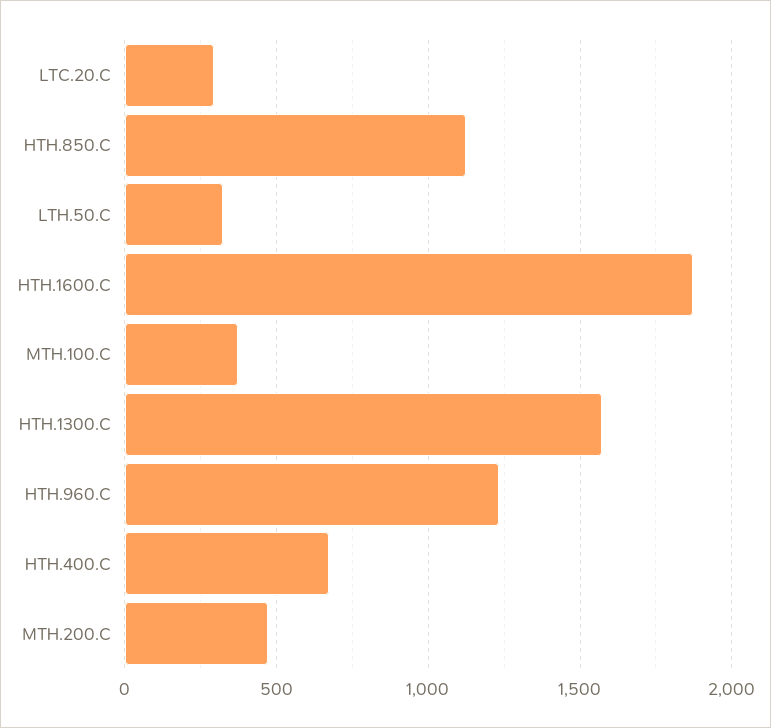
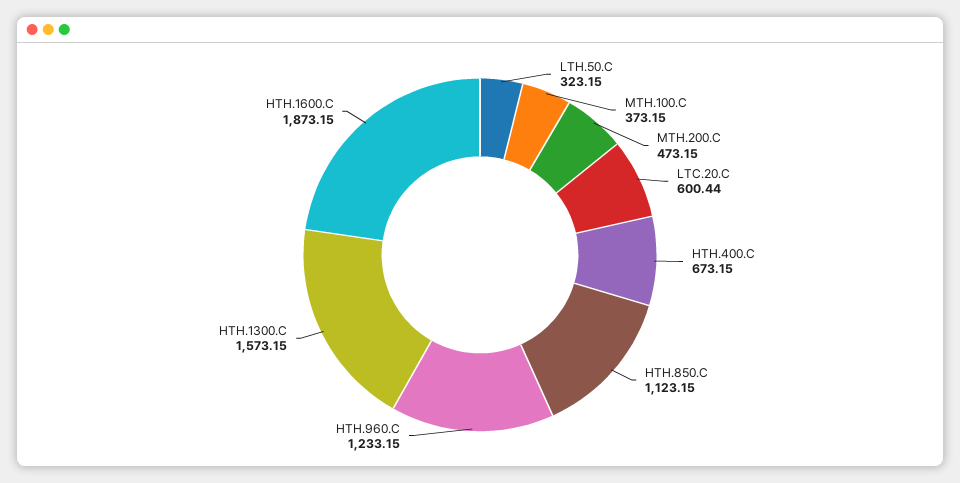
LTC.20.C: 300 -> 600.44

